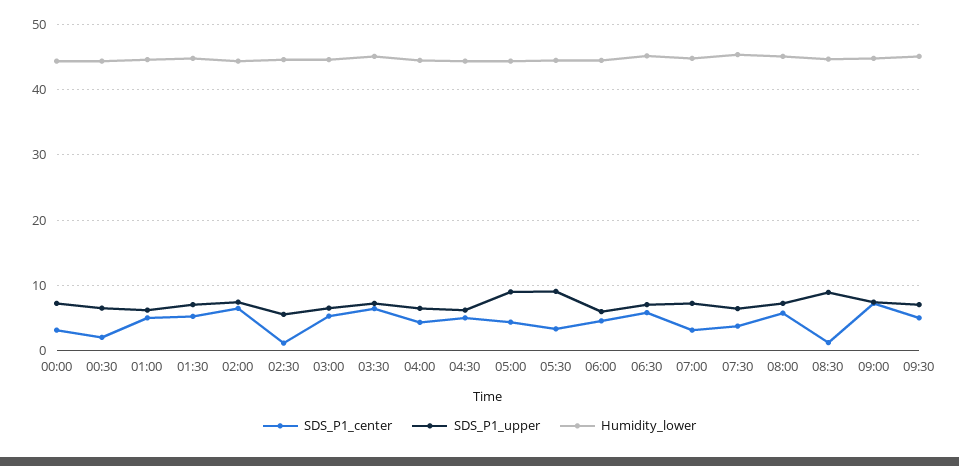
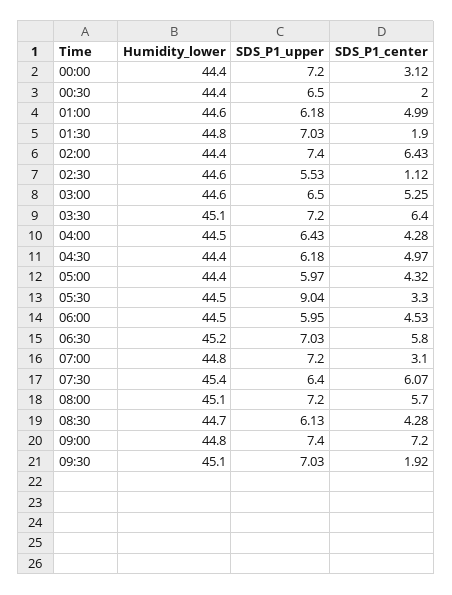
SDS_P1_center, 01:30: 5 -> 1.9
SDS_P1_upper, 05:00: 9 -> 5.97
SDS_P1_center, 07:30: 4 -> 6.07
SDS_P1_center, 08:30: 1 -> 4.28
SDS_P1_upper, 08:30: 9 -> 6.13
SDS_P1_center, 09:30: 5 -> 1.92

